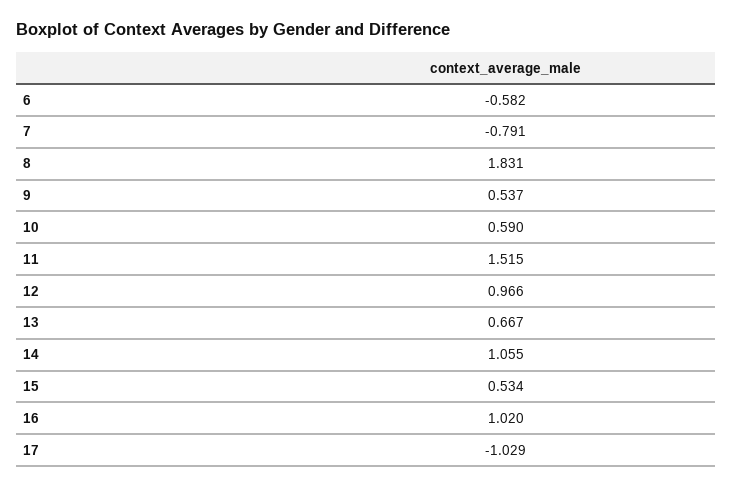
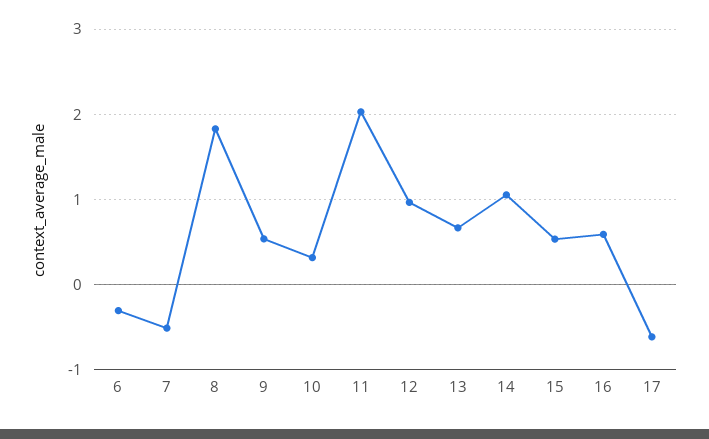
6: -0.582 -> -0.3
7: -0.791 -> -0.5
10: 0.59 -> 0.3
11: 1.515 -> 2
16: 1.02 -> 0.6
17: -1.029 -> -0.6

